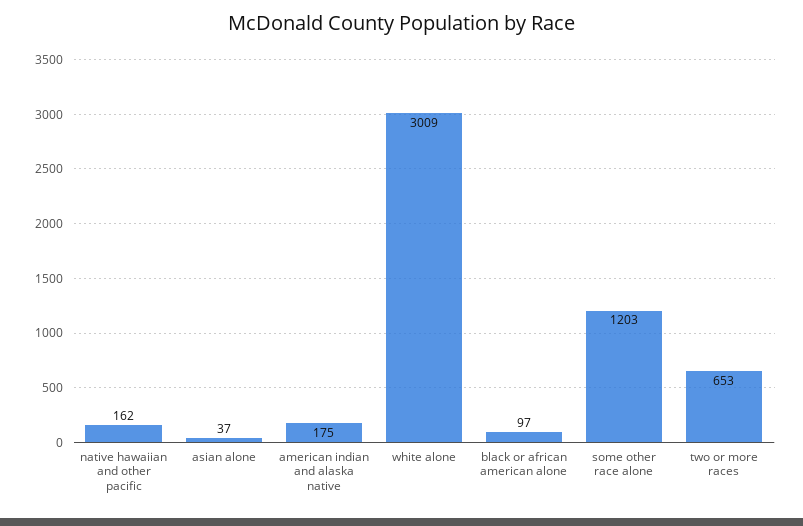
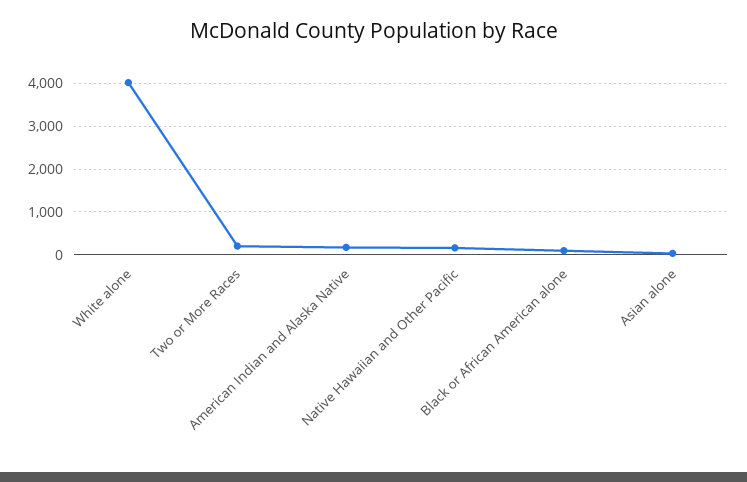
white alone: 3009 -> 4000
some other race alone: 1203 -> none
two or more races: 653 -> 200

